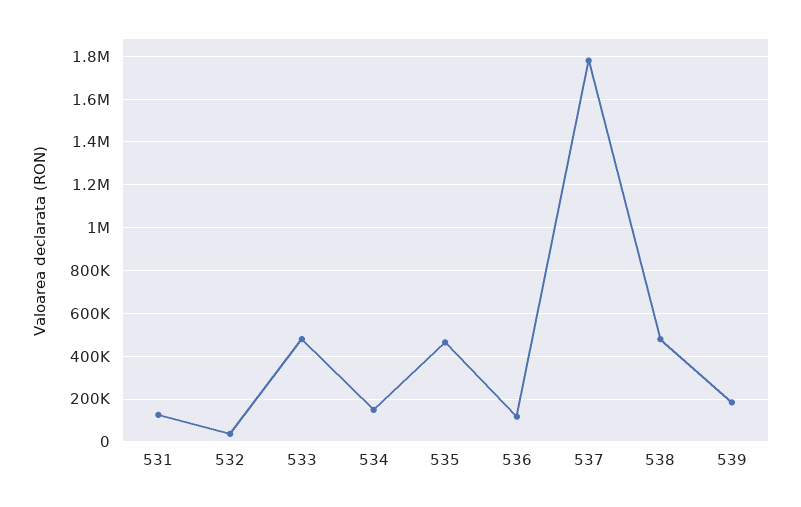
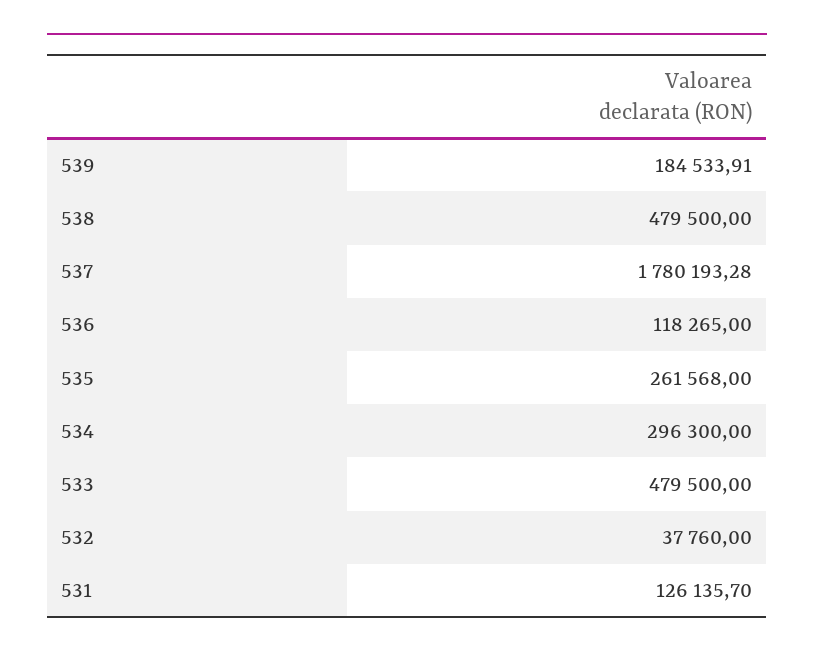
534: 150000 -> 296300
535: 450000 -> 261568

